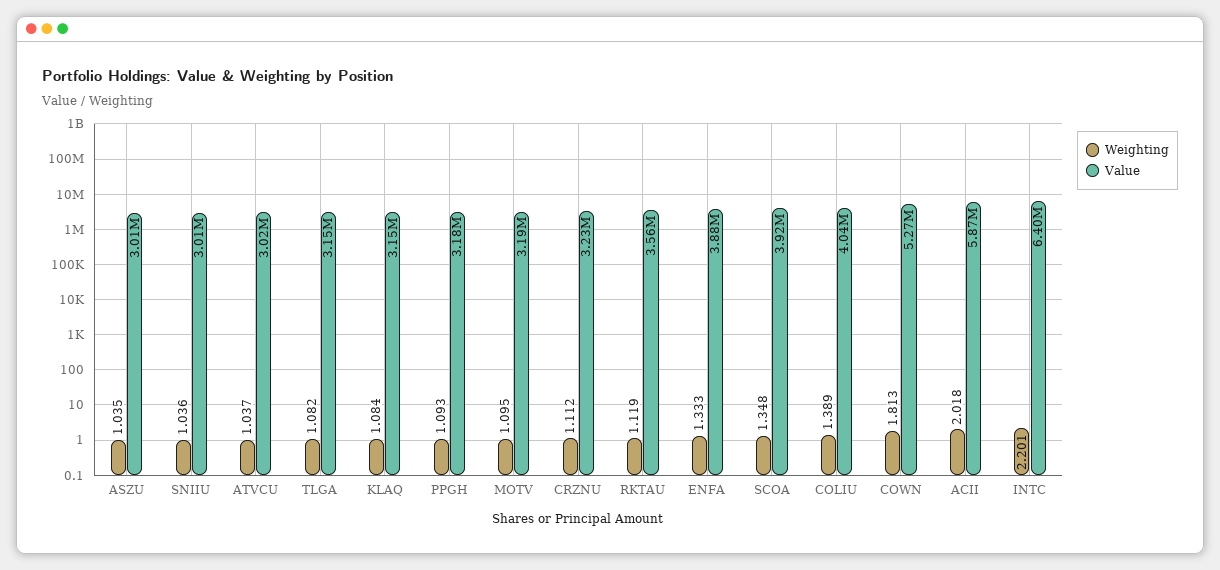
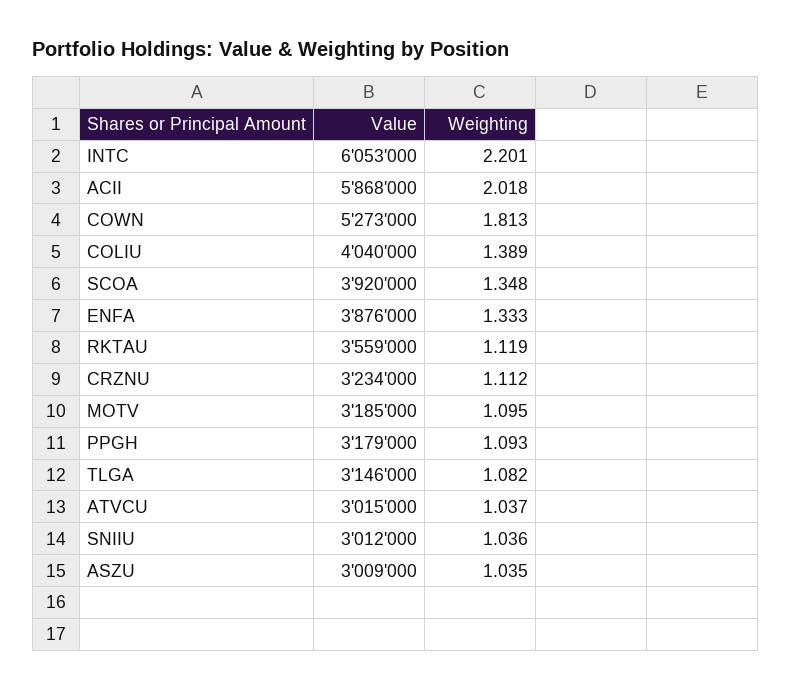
Weighting, KLAQ: 1.084 -> none
Value, KLAQ: 3150000 -> none
Value, INTC: 6400000 -> 6053000

